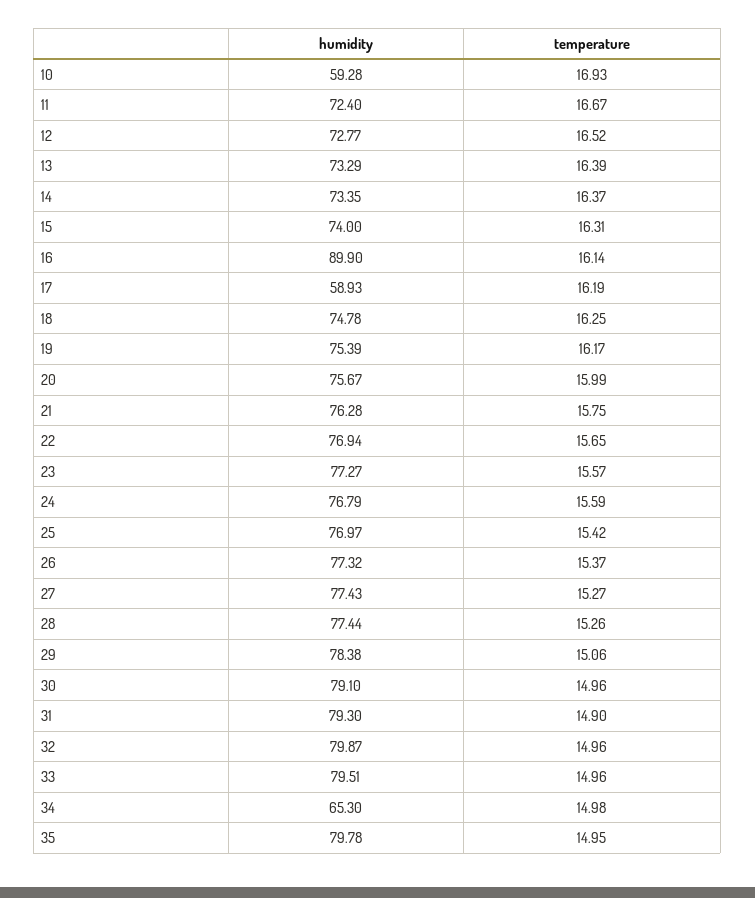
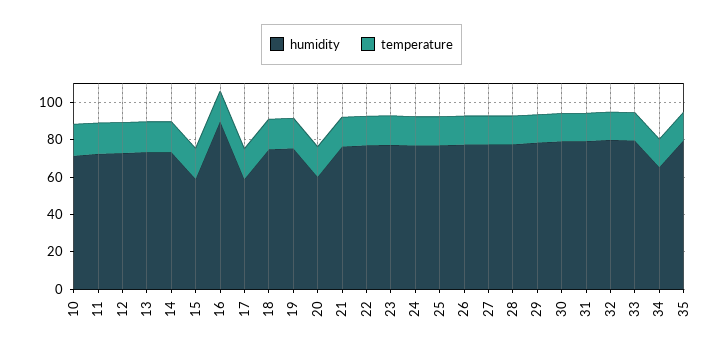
humidity, 10: 59.28 -> 70
humidity, 15: 74 -> 60
humidity, 20: 75.67 -> 60

